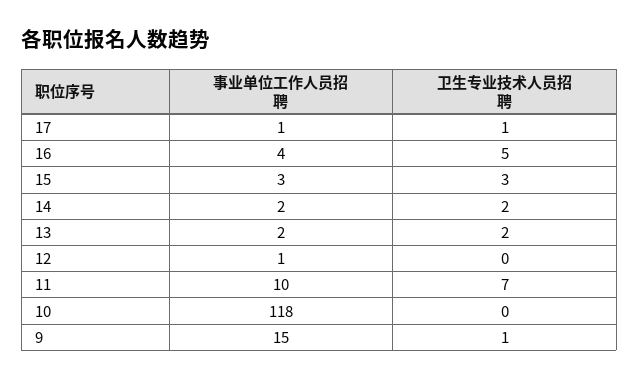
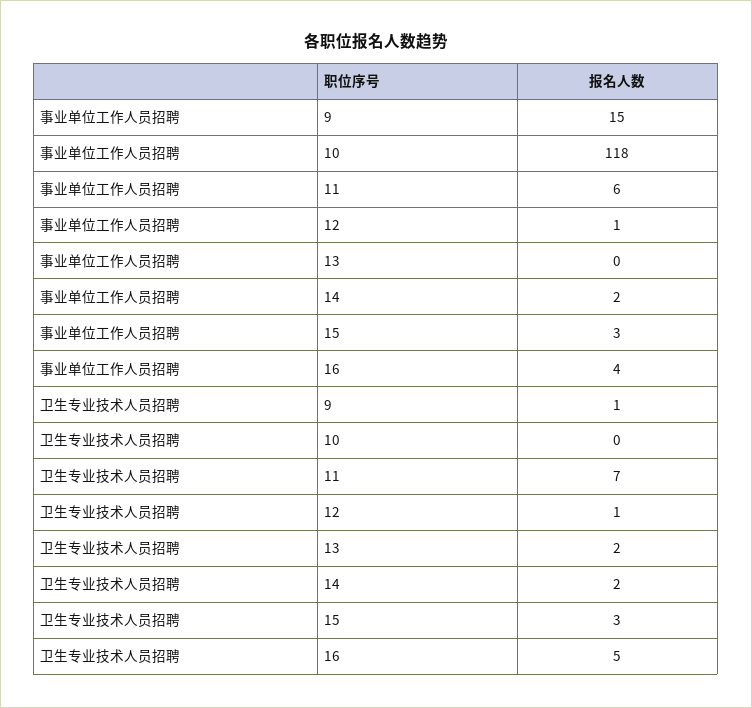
事业单位工作人员招聘, 17: 1 -> none
卫生专业技术人员招聘, 17: 1 -> none
事业单位工作人员招聘, 13: 2 -> 0
卫生专业技术人员招聘, 12: 0 -> 1
事业单位工作人员招聘, 11: 10 -> 6

